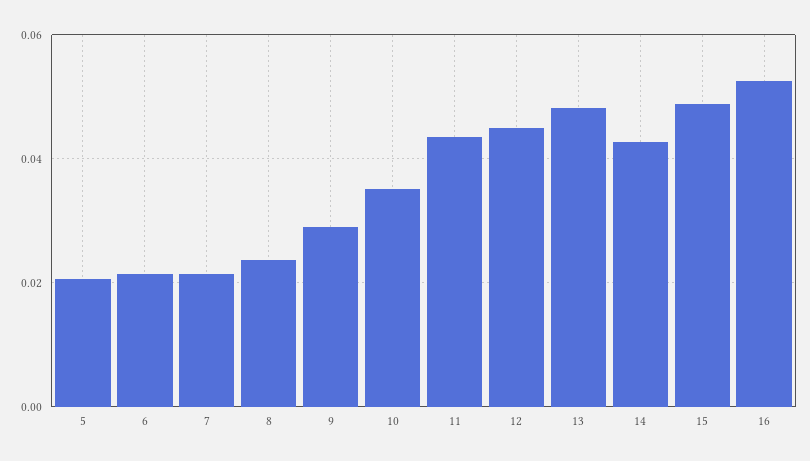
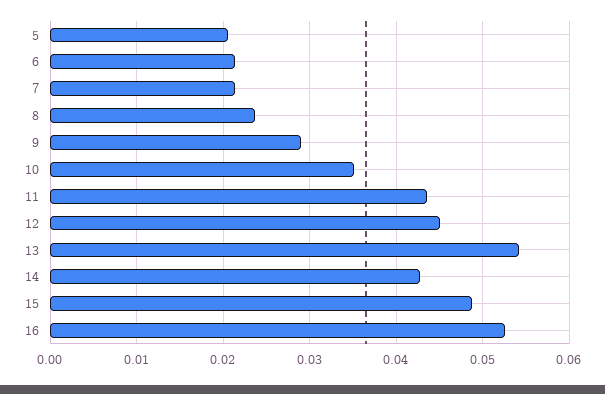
13: 0.048 -> 0.054

